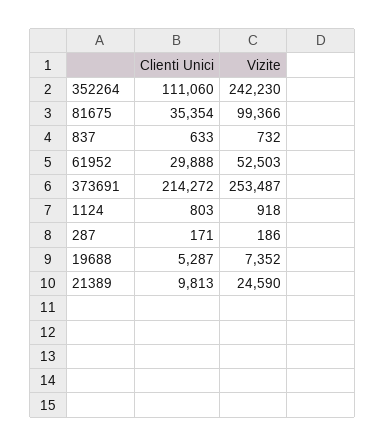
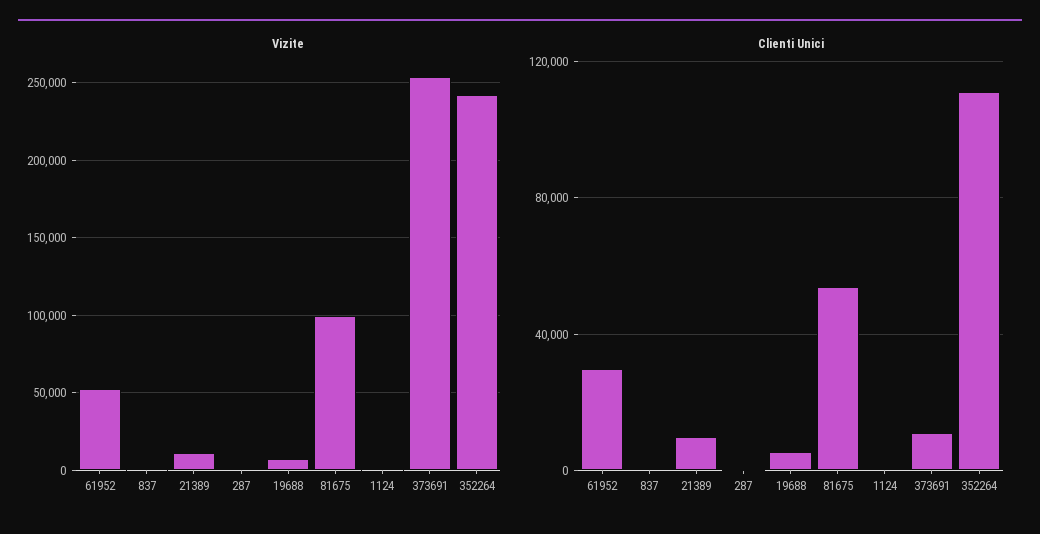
Clienti Unici, 81675: 35354 -> 55000
Clienti Unici, 373691: 214272 -> 10000
Vizite, 21389: 24590 -> 10000

